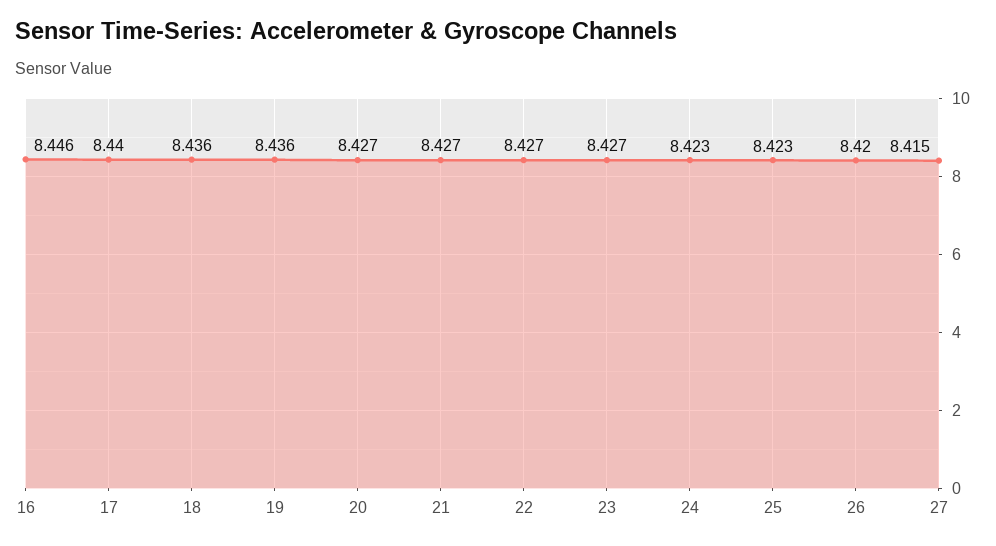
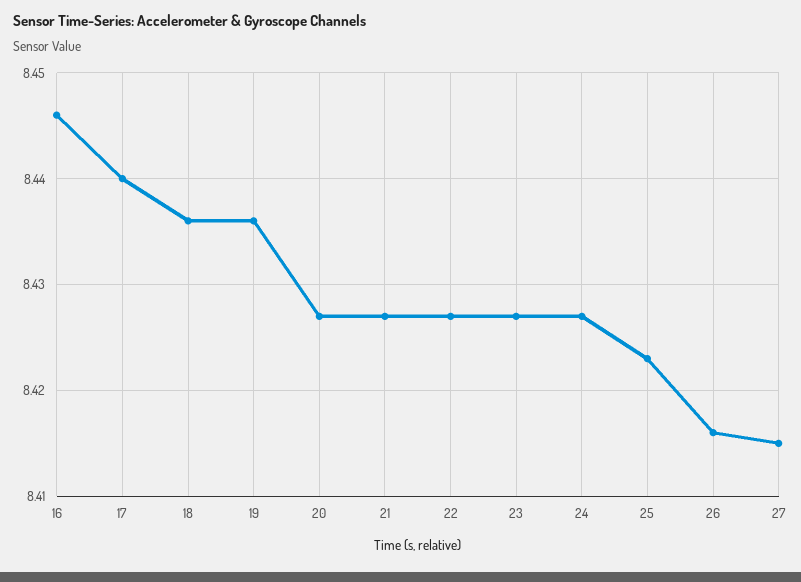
24: 8.423 -> 8.427
26: 8.42 -> 8.416

